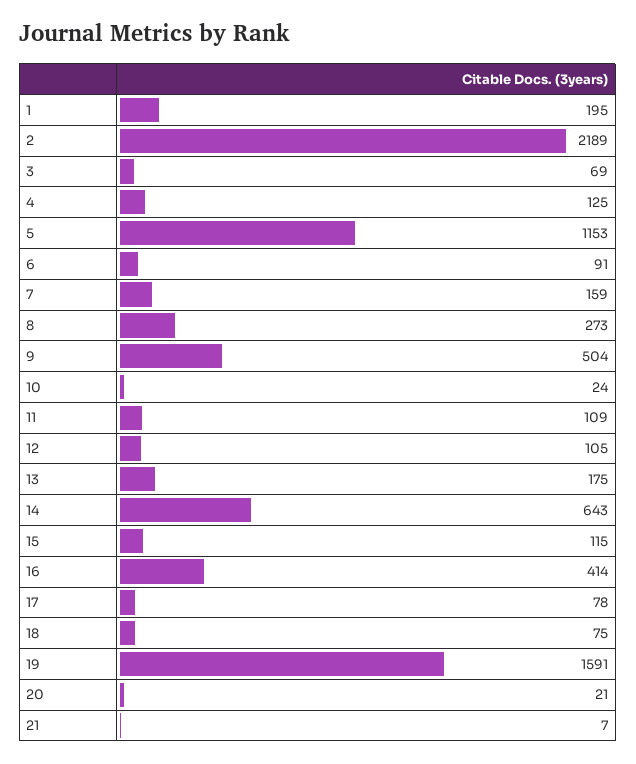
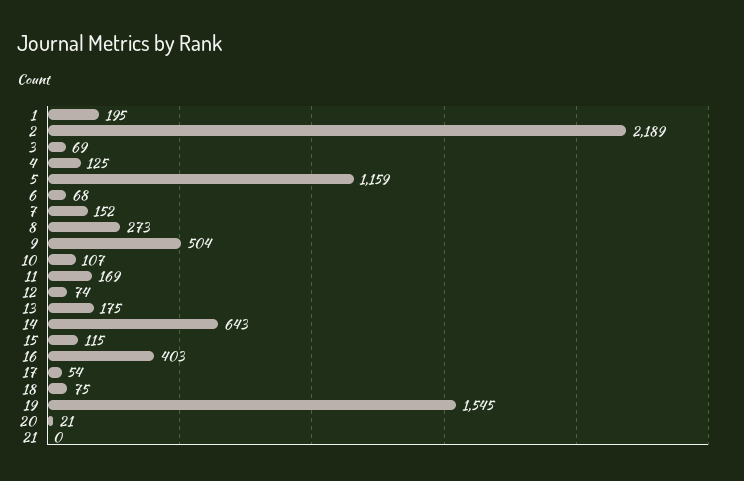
5: 1153 -> 1159
6: 91 -> 68
7: 159 -> 152
10: 24 -> 107
11: 109 -> 169
12: 105 -> 74
16: 414 -> 403
17: 78 -> 54
19: 1591 -> 1545
21: 7 -> 0

